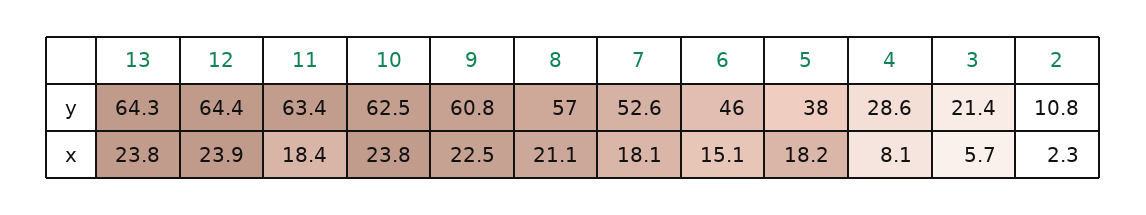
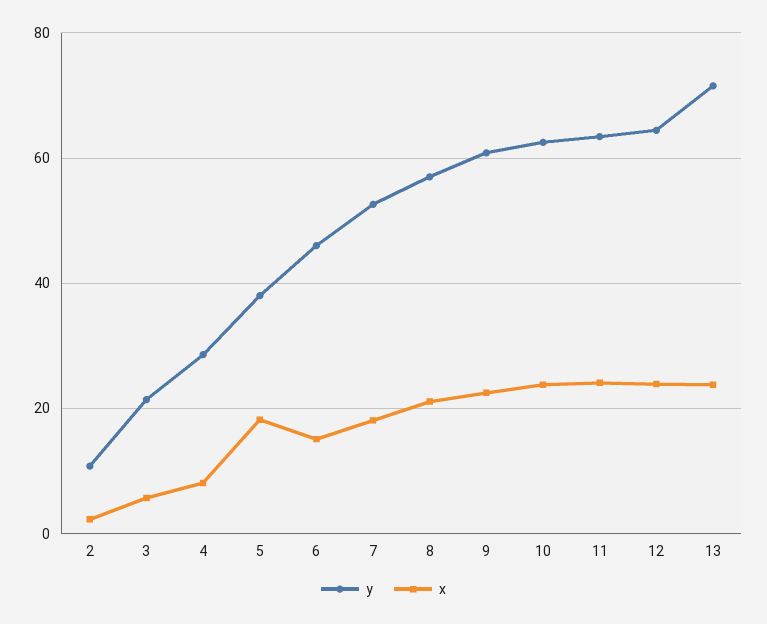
y, 13: 64.3 -> 72
x, 11: 18.4 -> 24

